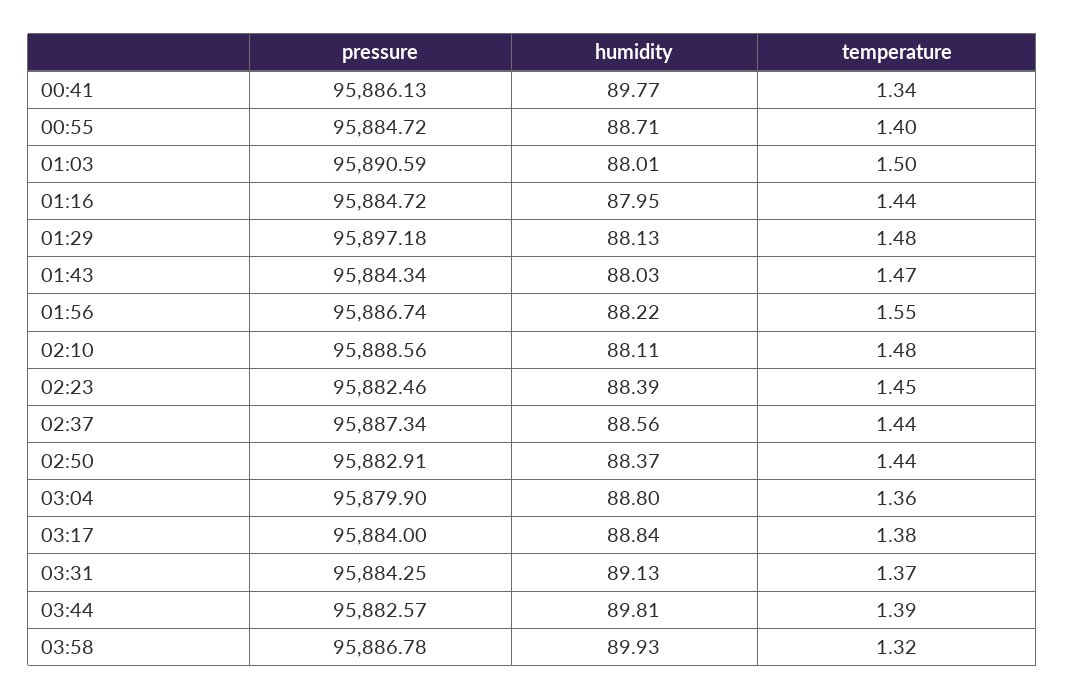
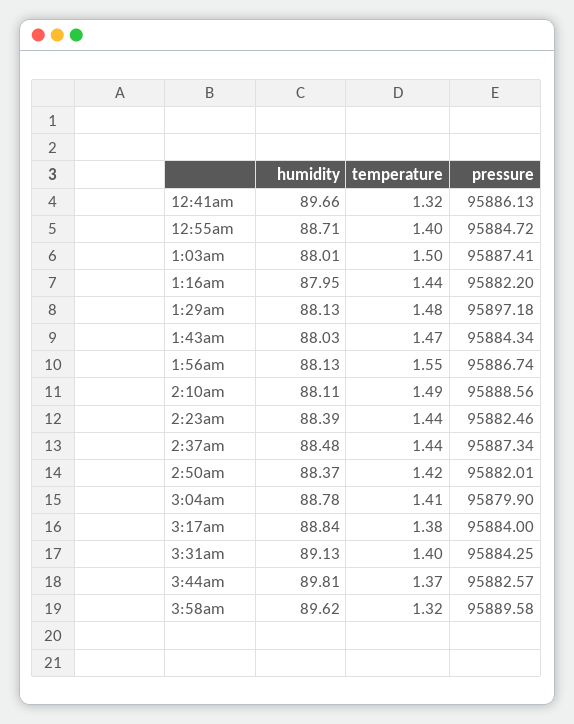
humidity, 00:41: 89.77 -> 89.66
temperature, 00:41: 1.34 -> 1.32
pressure, 01:03: 95890.59 -> 95887.41
pressure, 01:16: 95884.72 -> 95882.2
humidity, 01:56: 88.22 -> 88.13
temperature, 02:10: 1.48 -> 1.49
temperature, 02:23: 1.45 -> 1.44
humidity, 02:37: 88.56 -> 88.48
pressure, 02:50: 95882.91 -> 95882.01
temperature, 02:50: 1.44 -> 1.42
humidity, 03:04: 88.8 -> 88.78
temperature, 03:04: 1.36 -> 1.41
temperature, 03:31: 1.37 -> 1.4
temperature, 03:44: 1.39 -> 1.37
pressure, 03:58: 95886.78 -> 95889.58
humidity, 03:58: 89.93 -> 89.62

